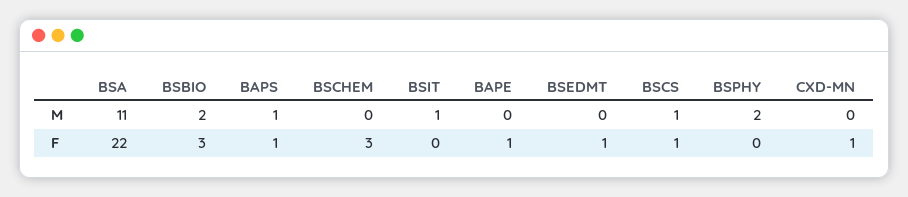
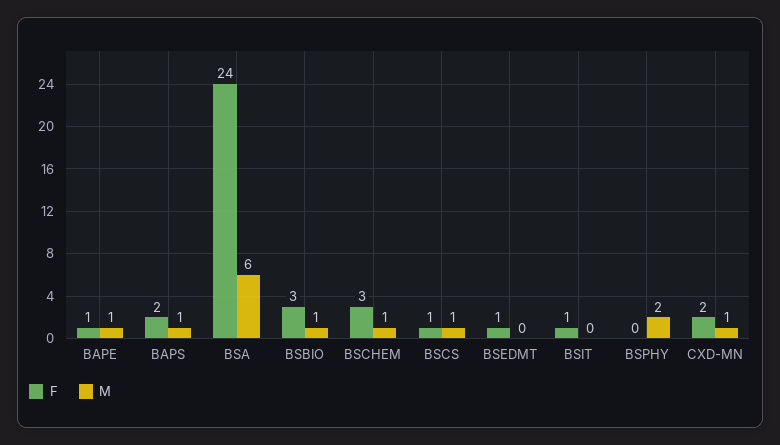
M, BSA: 11 -> 6
M, BSBIO: 2 -> 1
M, BSCHEM: 0 -> 1
M, BSIT: 1 -> 0
M, BAPE: 0 -> 1
M, CXD-MN: 0 -> 1
F, BSA: 22 -> 24
F, BAPS: 1 -> 2
F, BSIT: 0 -> 1
F, CXD-MN: 1 -> 2

